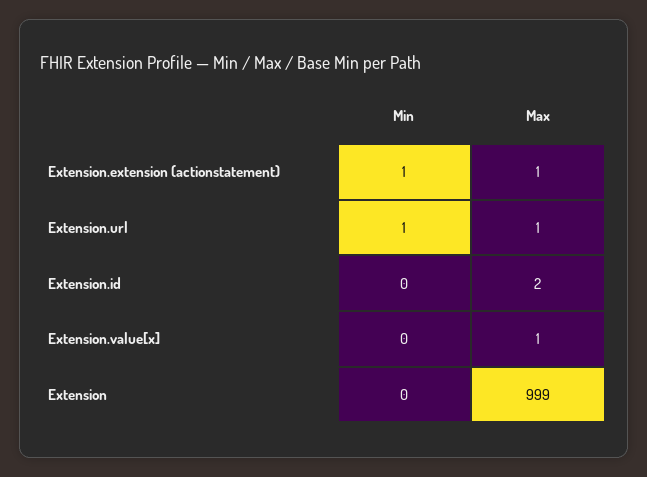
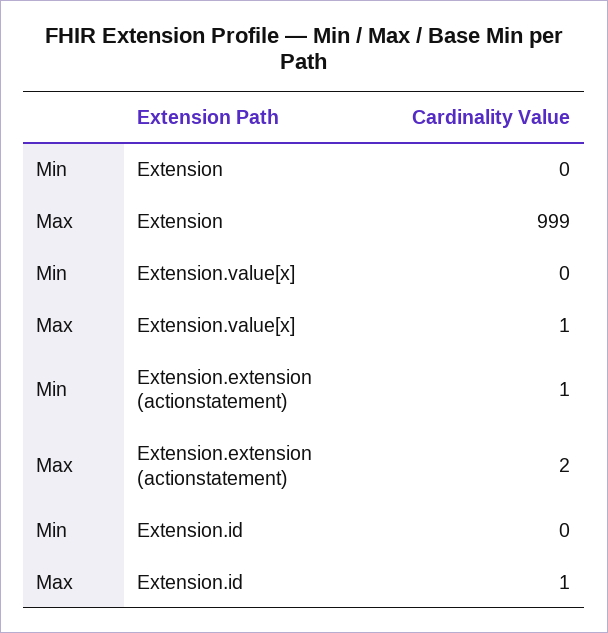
Max, Extension.extension (actionstatement): 1 -> 2
Min, Extension.url: 1 -> none
Max, Extension.url: 1 -> none
Max, Extension.id: 2 -> 1

